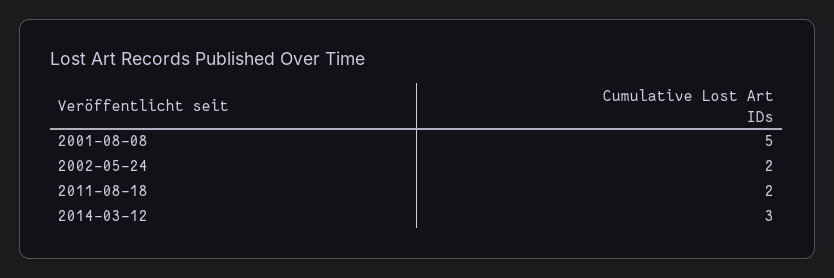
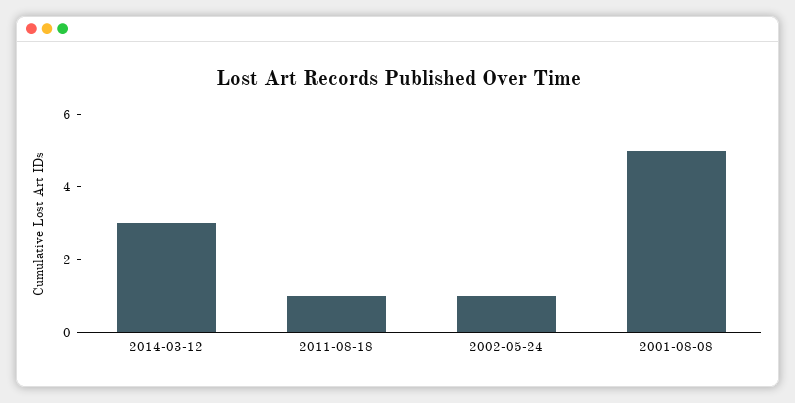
2002-05-24: 2 -> 1
2011-08-18: 2 -> 1

